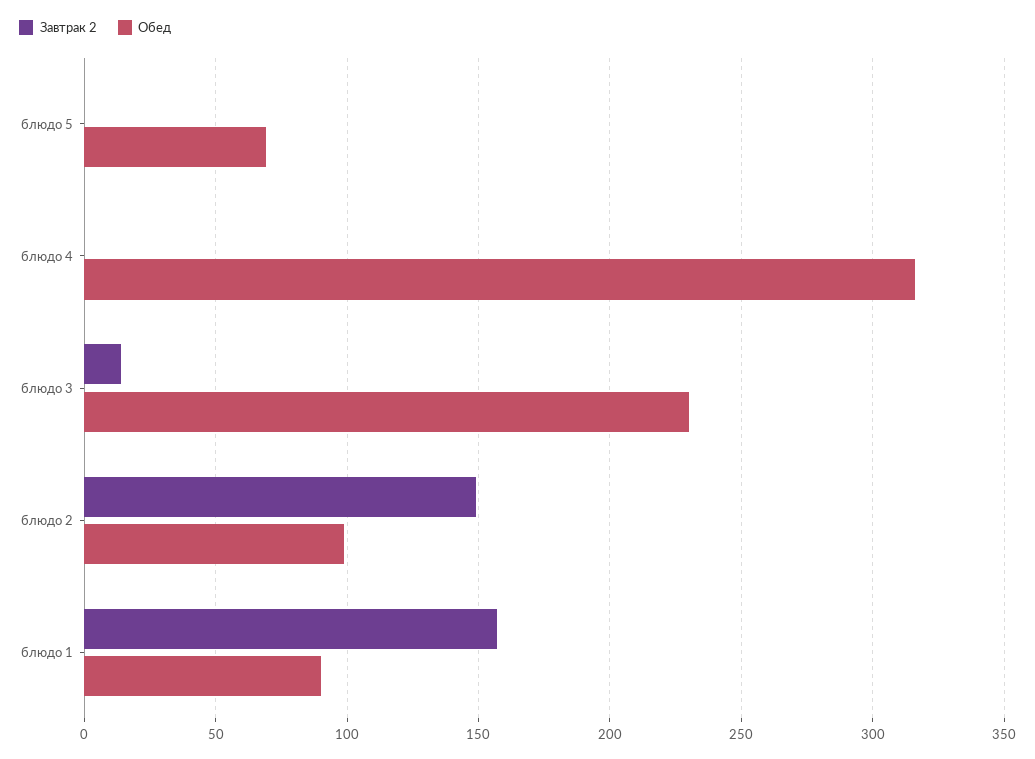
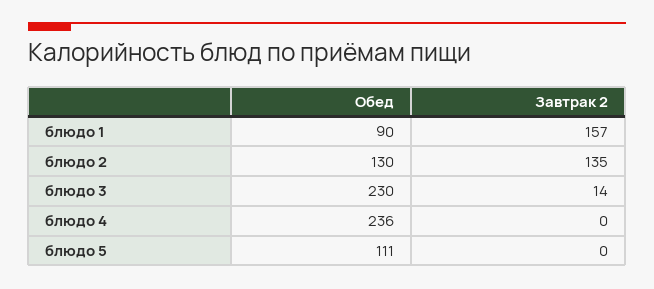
Обед, блюдо 5: 70 -> 111
Обед, блюдо 4: 315 -> 236
Завтрак 2, блюдо 2: 150 -> 135
Обед, блюдо 2: 100 -> 130

